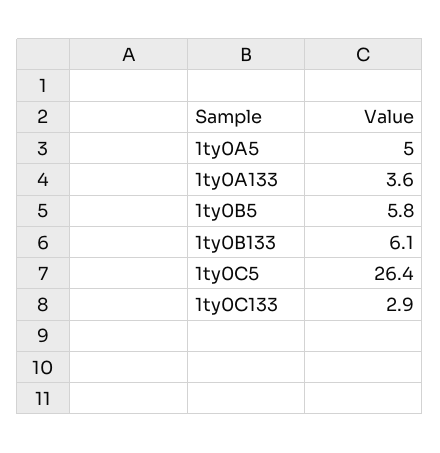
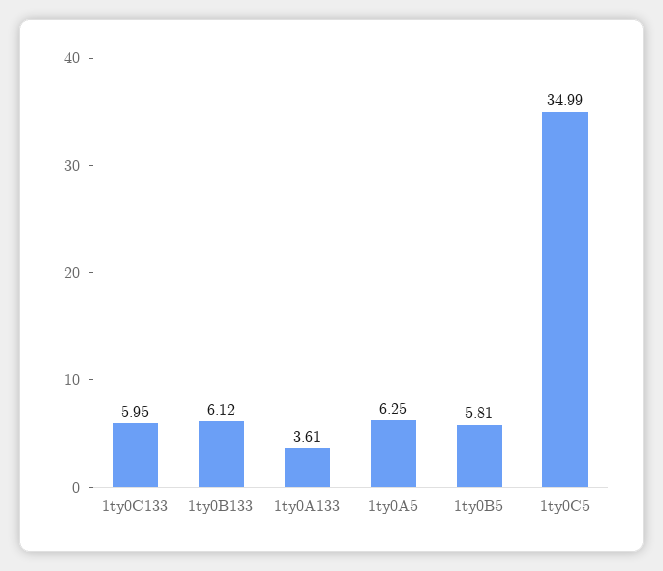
1ty0A5: 5 -> 6.25
1ty0C5: 26.4 -> 34.99
1ty0C133: 2.9 -> 5.95

